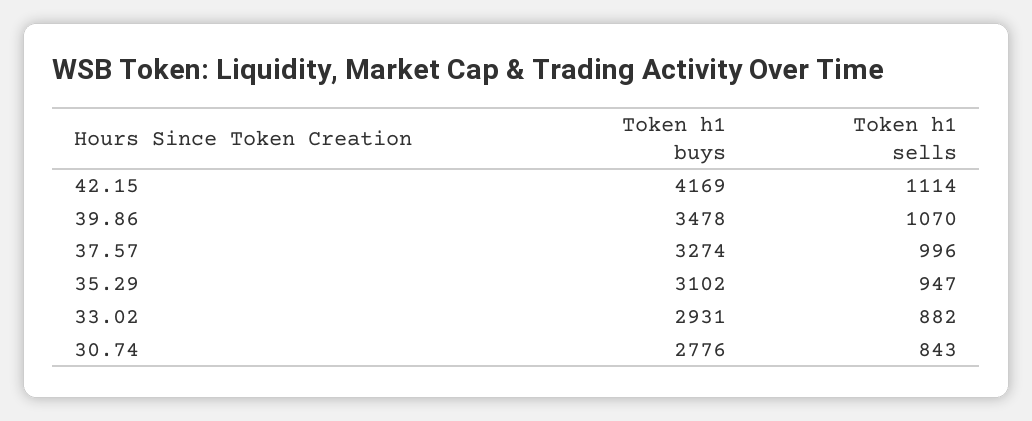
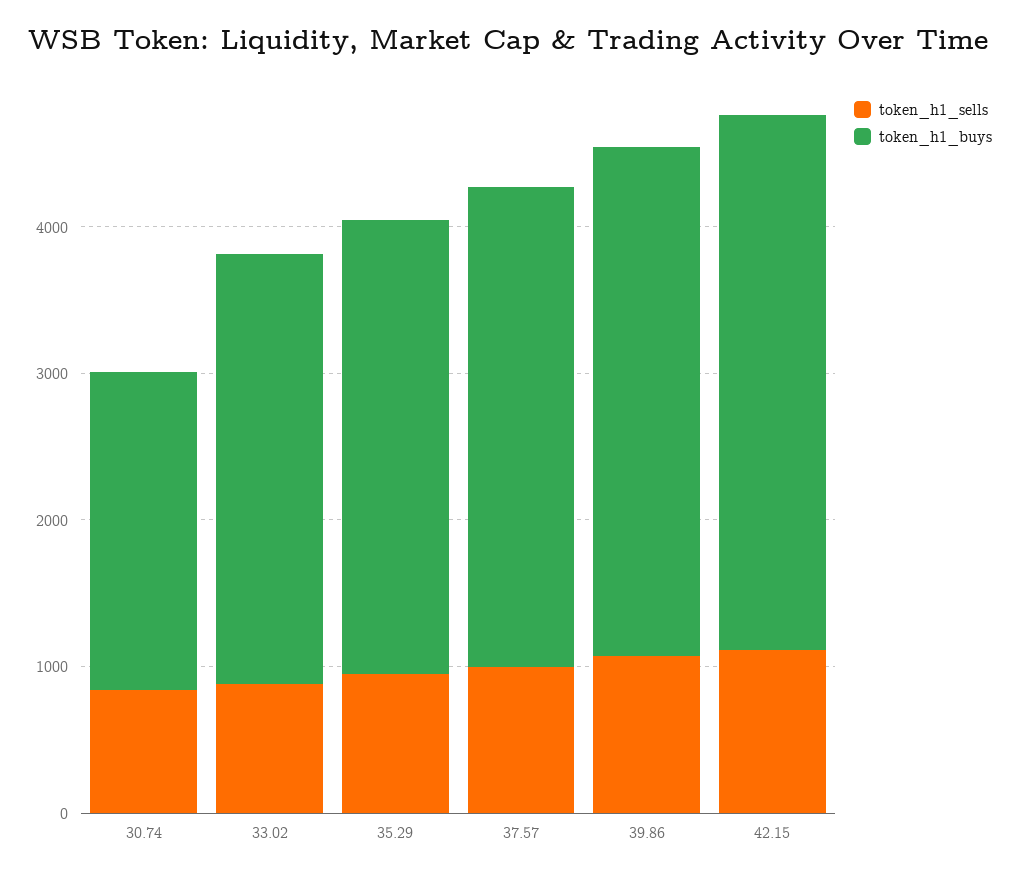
Token h1 buys, 42.15: 4169 -> 3600
Token h1 buys, 30.74: 2776 -> 2200

